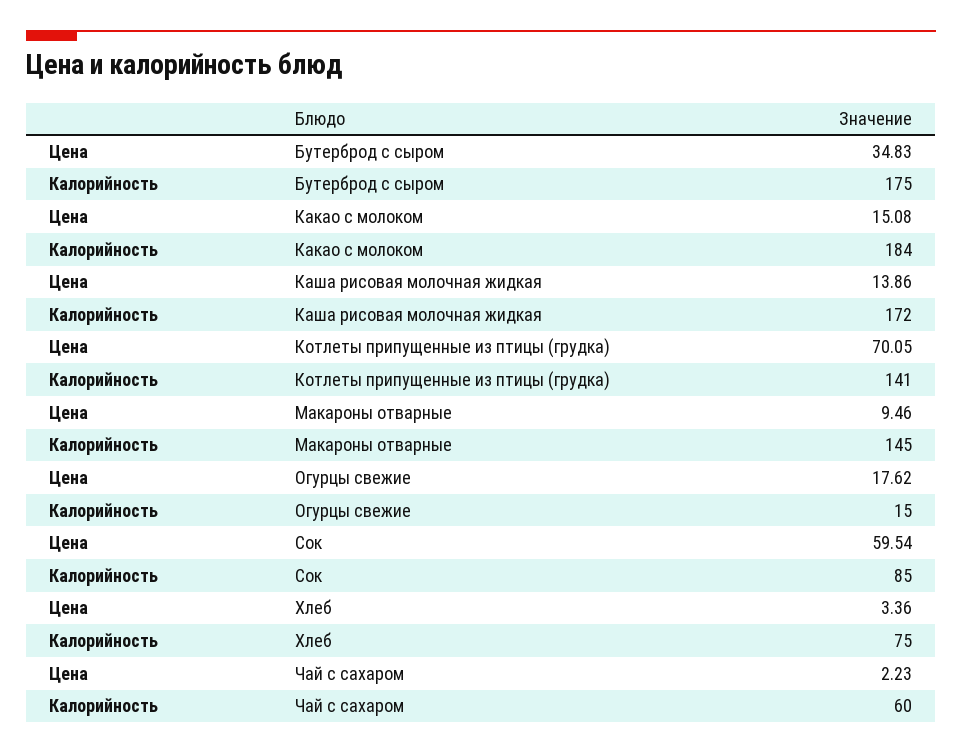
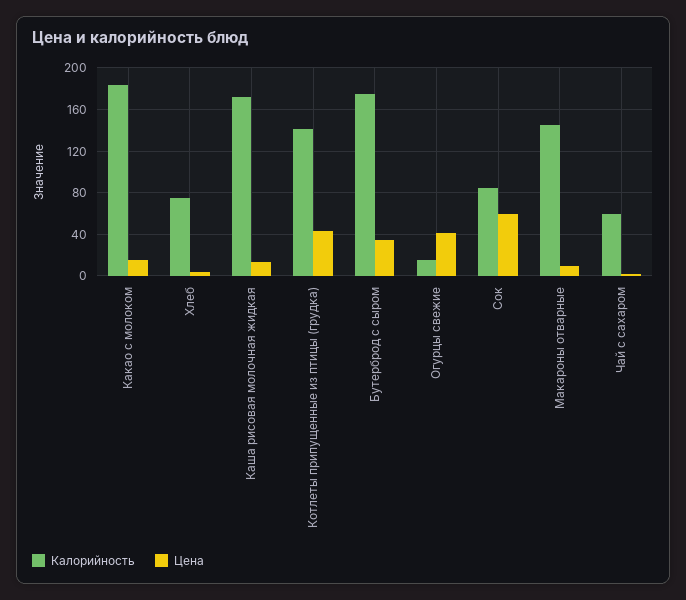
Цена, Котлеты припущенные из птицы (грудка): 70.05 -> 40
Цена, Огурцы свежие: 17.62 -> 40

